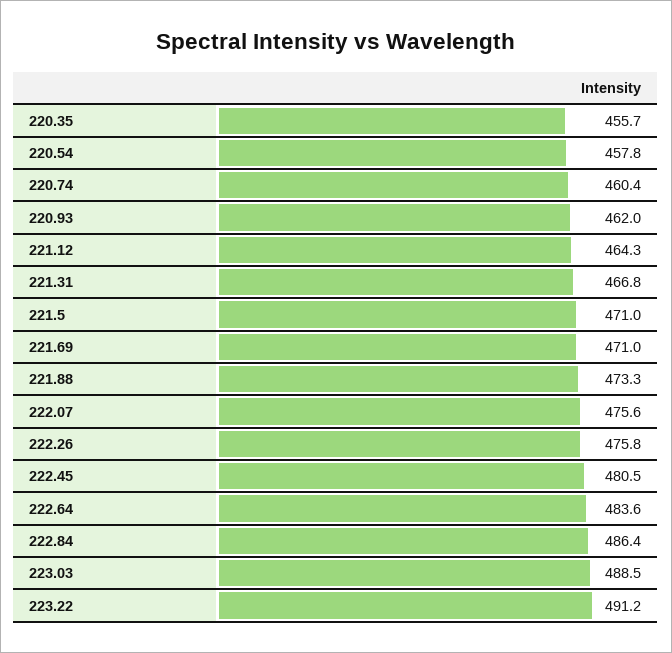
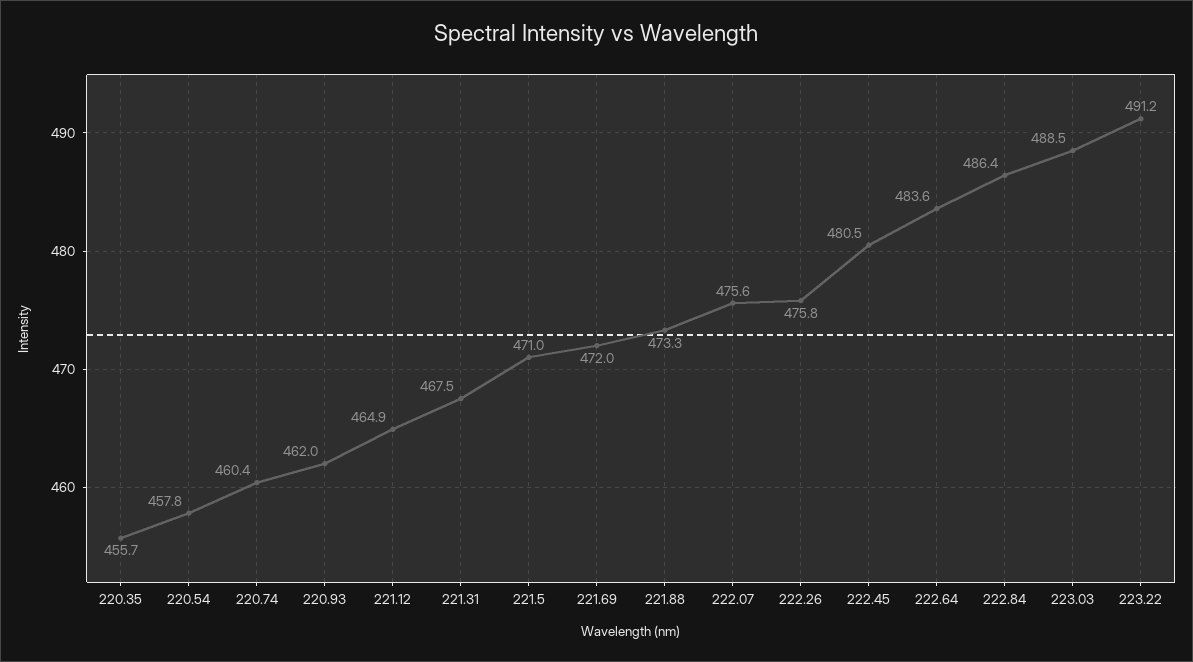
221.12: 464.3 -> 464.9
221.31: 466.8 -> 467.5
221.69: 471 -> 472

